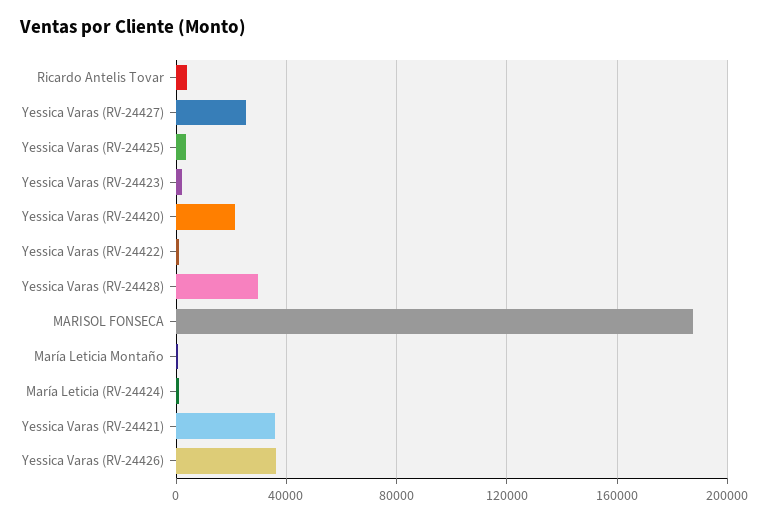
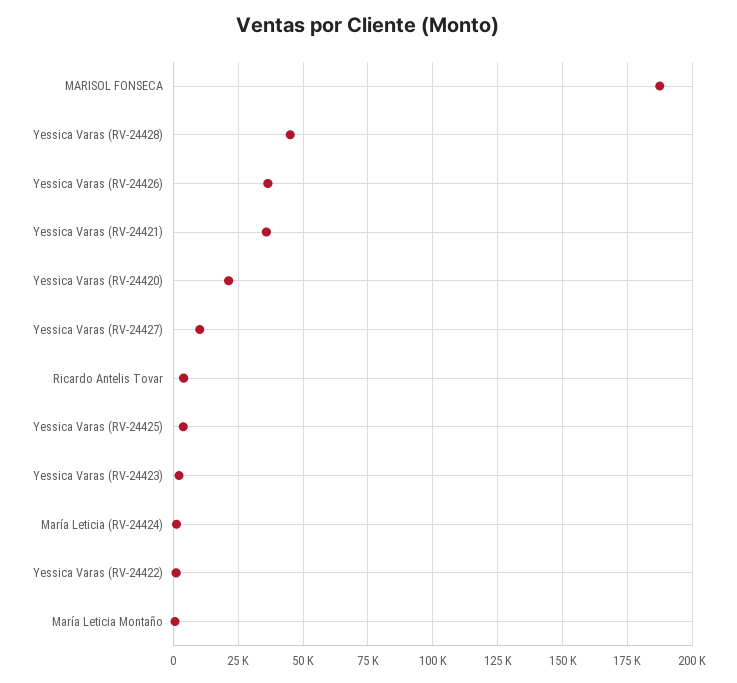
Yessica Varas (RV-24427): 25000 -> 10000
Yessica Varas (RV-24428): 30000 -> 45000

